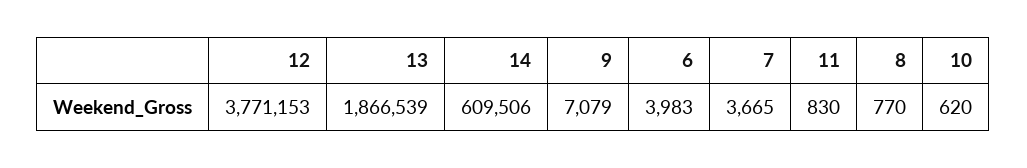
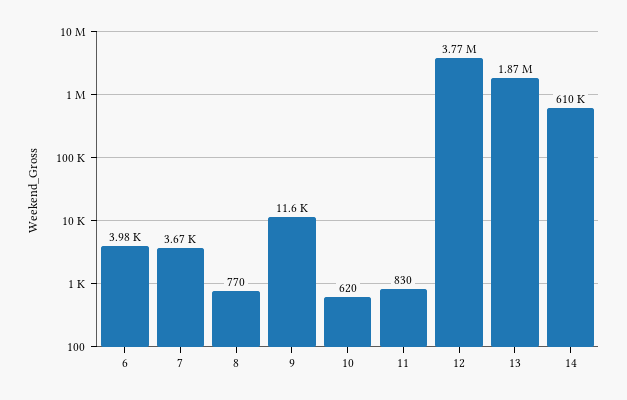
9: 7079 -> 11600

